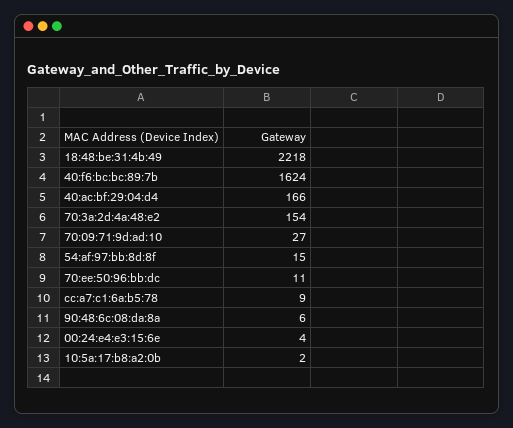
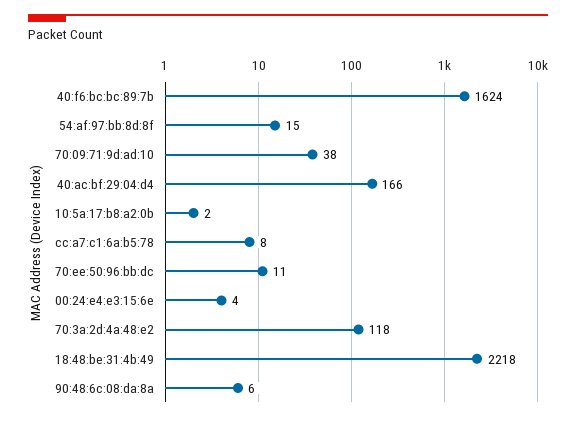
70:3a:2d:4a:48:e2: 154 -> 118
70:09:71:9d:ad:10: 27 -> 38
cc:a7:c1:6a:b5:78: 9 -> 8

